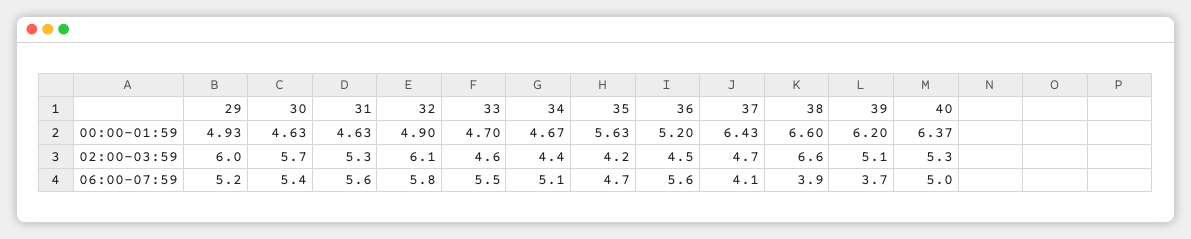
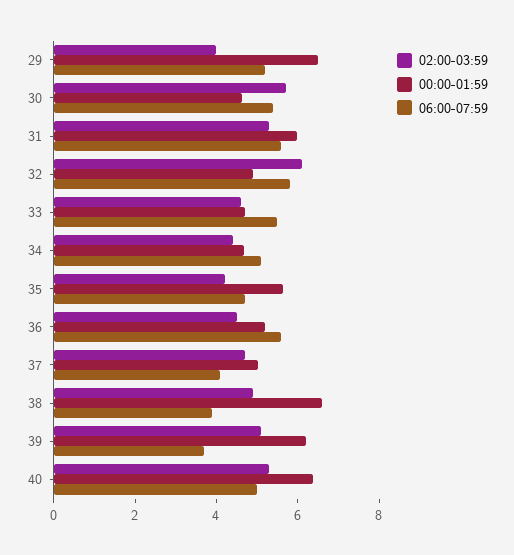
00:00-01:59, 29: 4.93 -> 6.5
00:00-01:59, 31: 4.63 -> 6
00:00-01:59, 37: 6.43 -> 5
02:00-03:59, 29: 6 -> 4
02:00-03:59, 38: 6.6 -> 5

